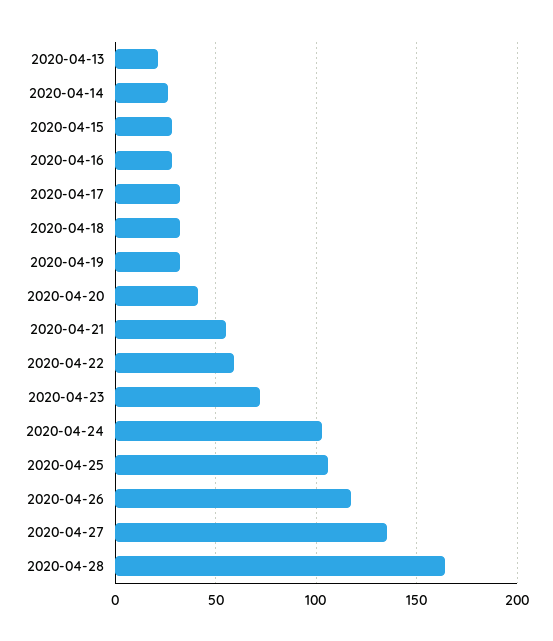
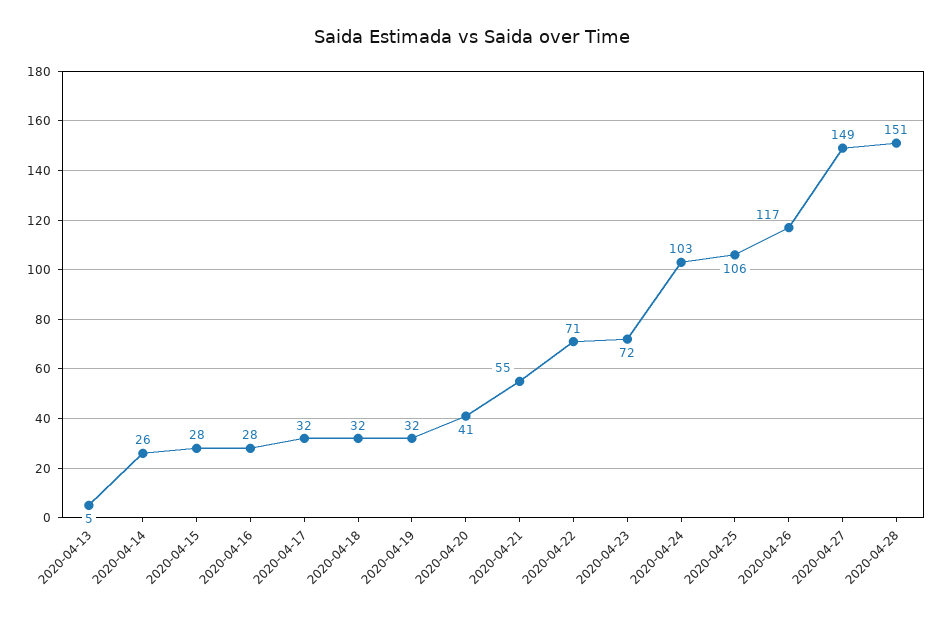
2020-04-13: 20 -> 5
2020-04-22: 60 -> 71
2020-04-27: 135 -> 149
2020-04-28: 165 -> 151

